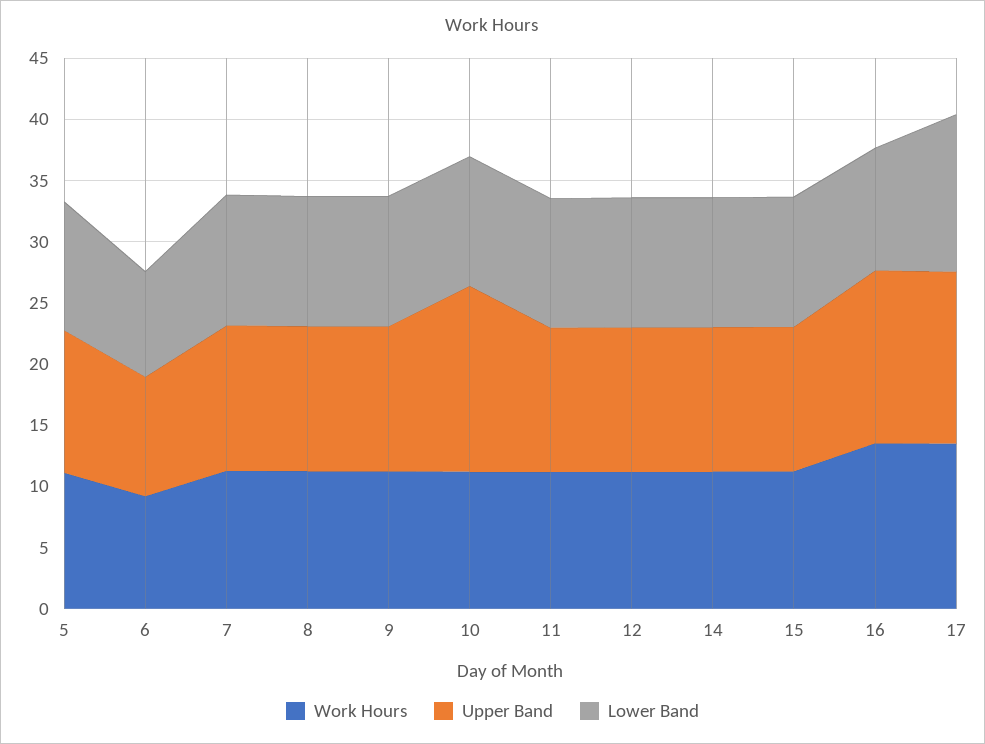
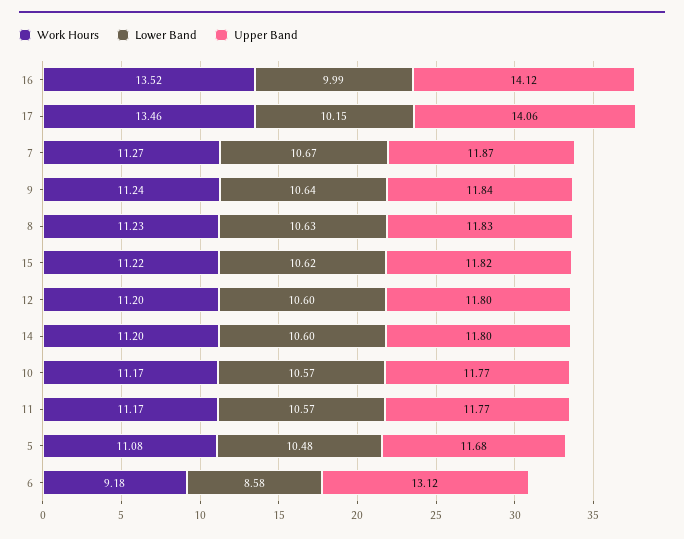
Upper Band, 6: 10 -> 13.12
Upper Band, 10: 15 -> 11.77
Lower Band, 17: 13 -> 10.15

